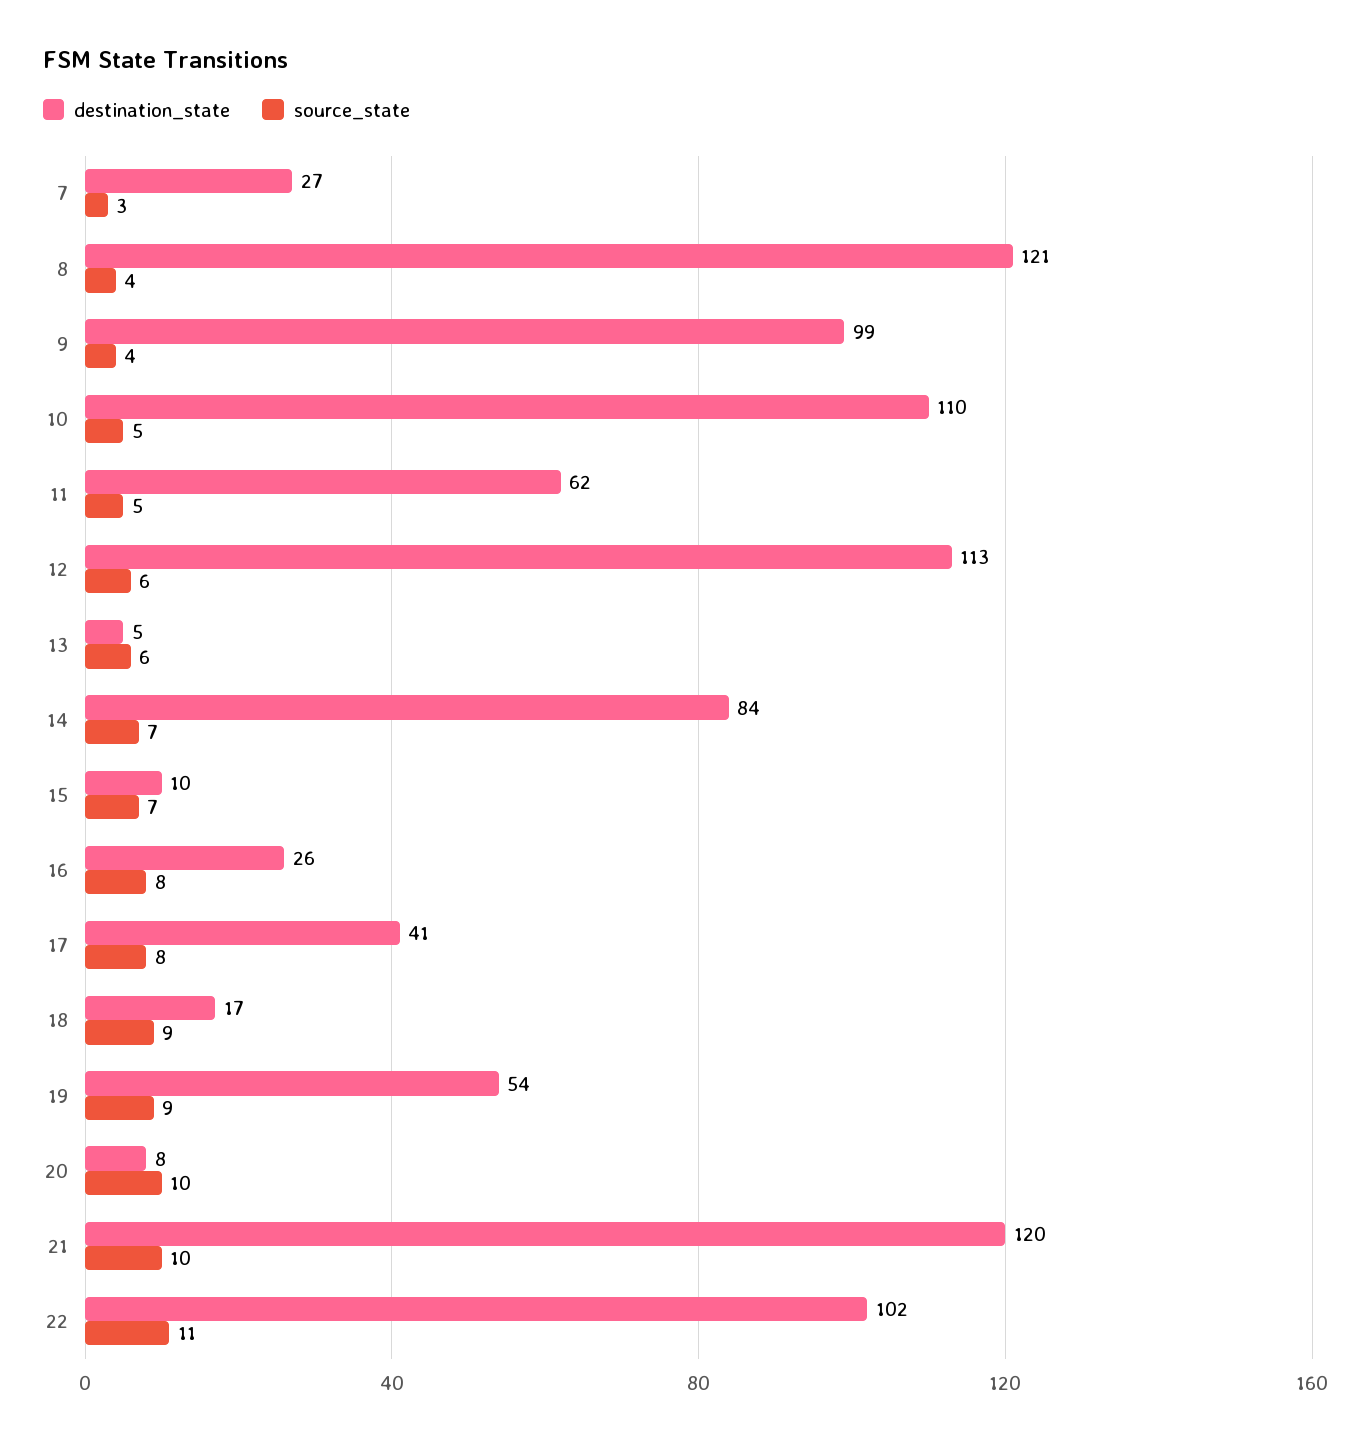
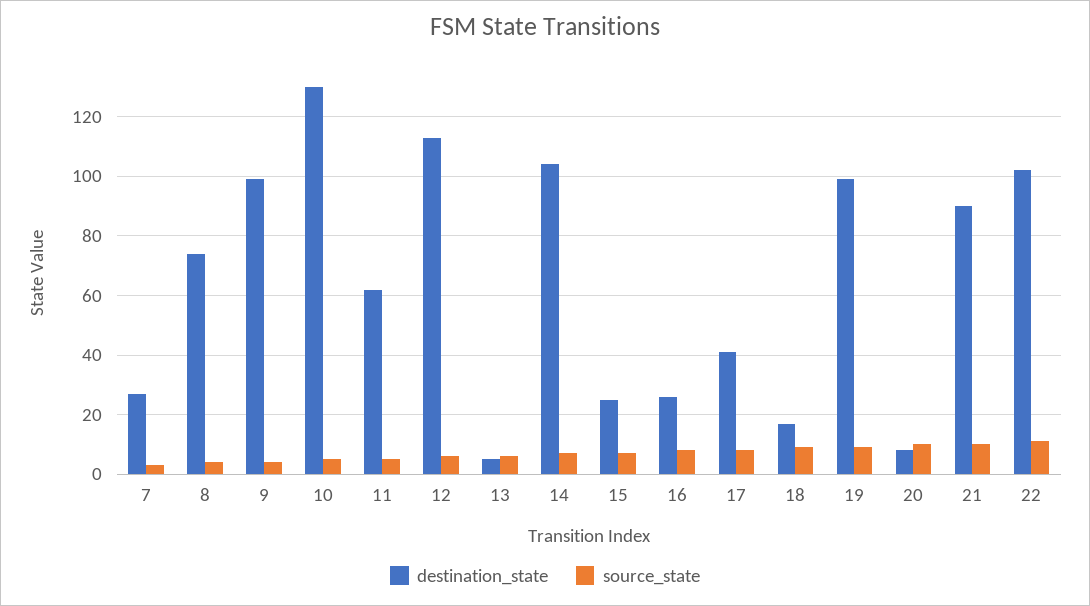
destination_state, 8: 121 -> 75
destination_state, 10: 110 -> 130
destination_state, 14: 84 -> 105
destination_state, 15: 10 -> 25
destination_state, 19: 54 -> 100
destination_state, 21: 120 -> 90

